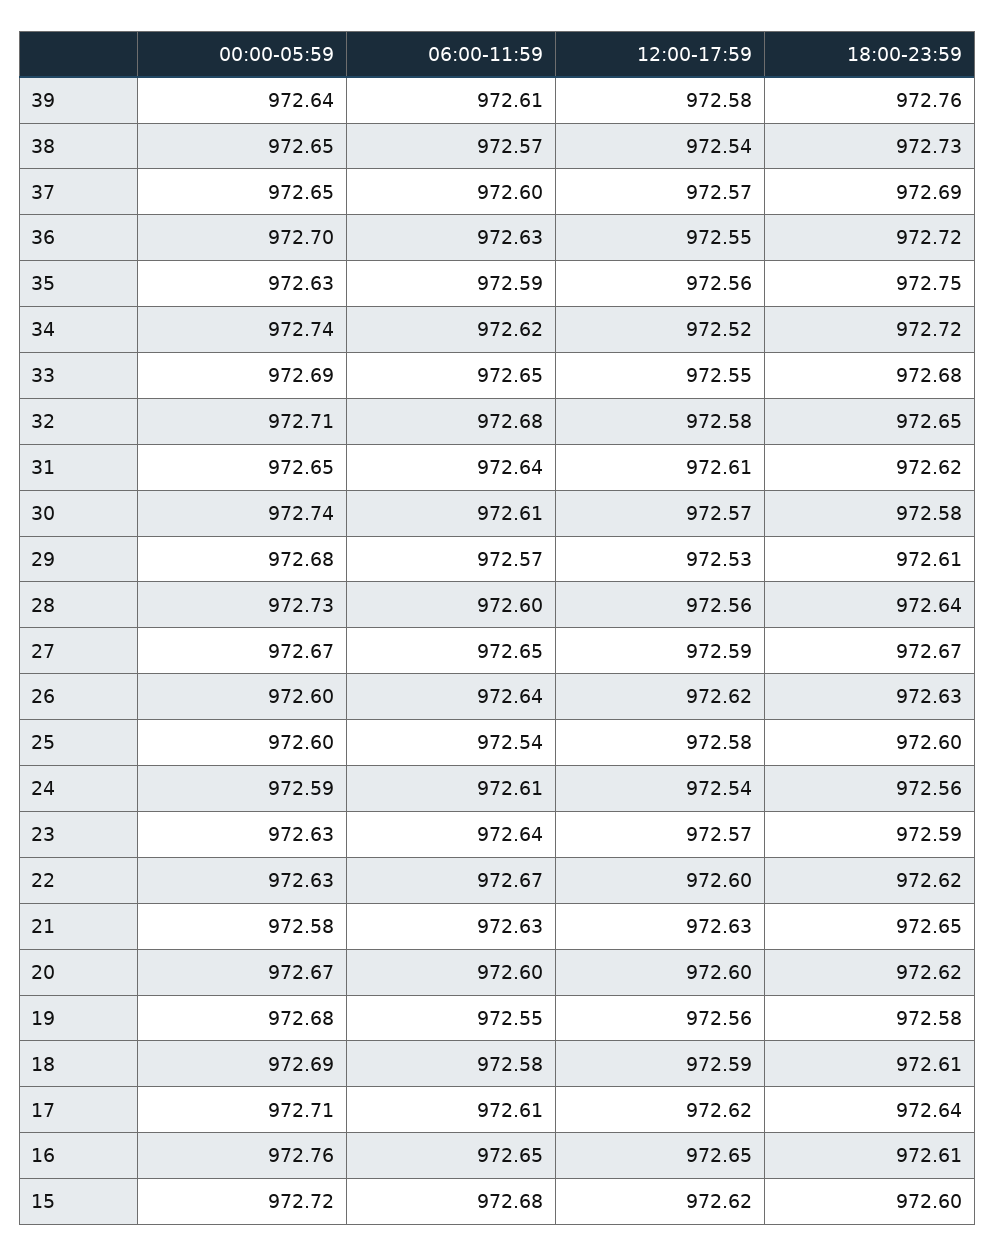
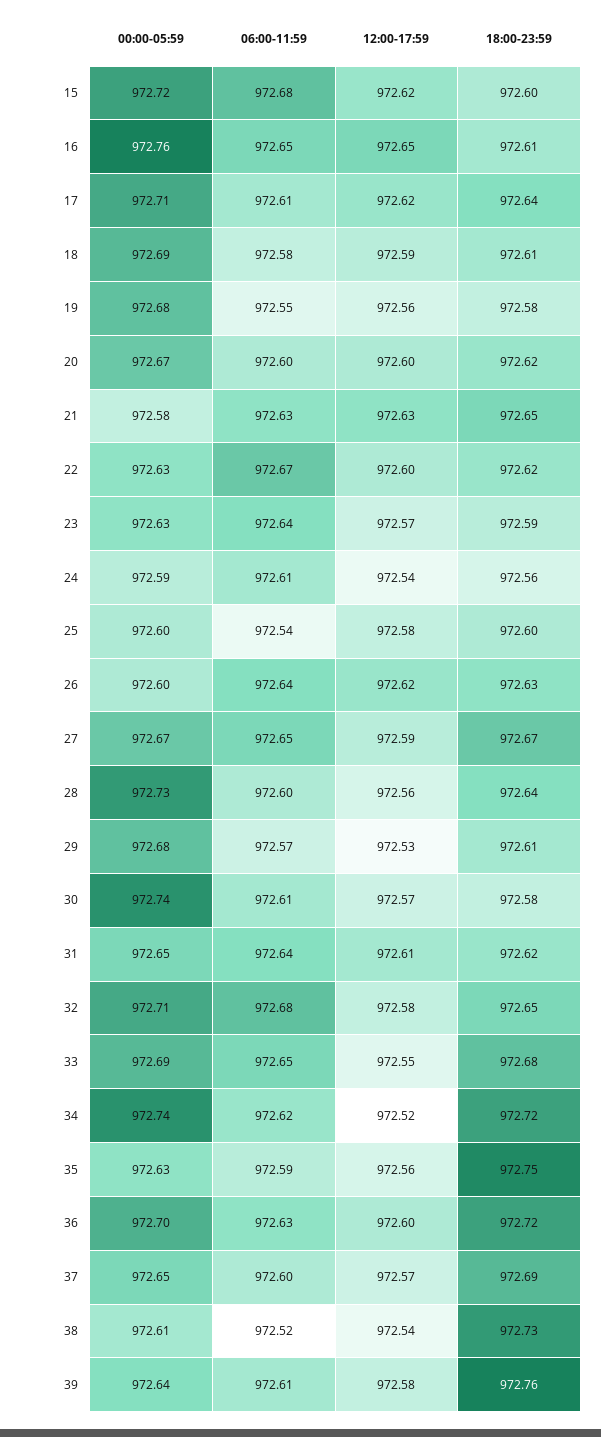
00:00-05:59, 38: 972.65 -> 972.61
06:00-11:59, 38: 972.57 -> 972.52
12:00-17:59, 36: 972.55 -> 972.6

